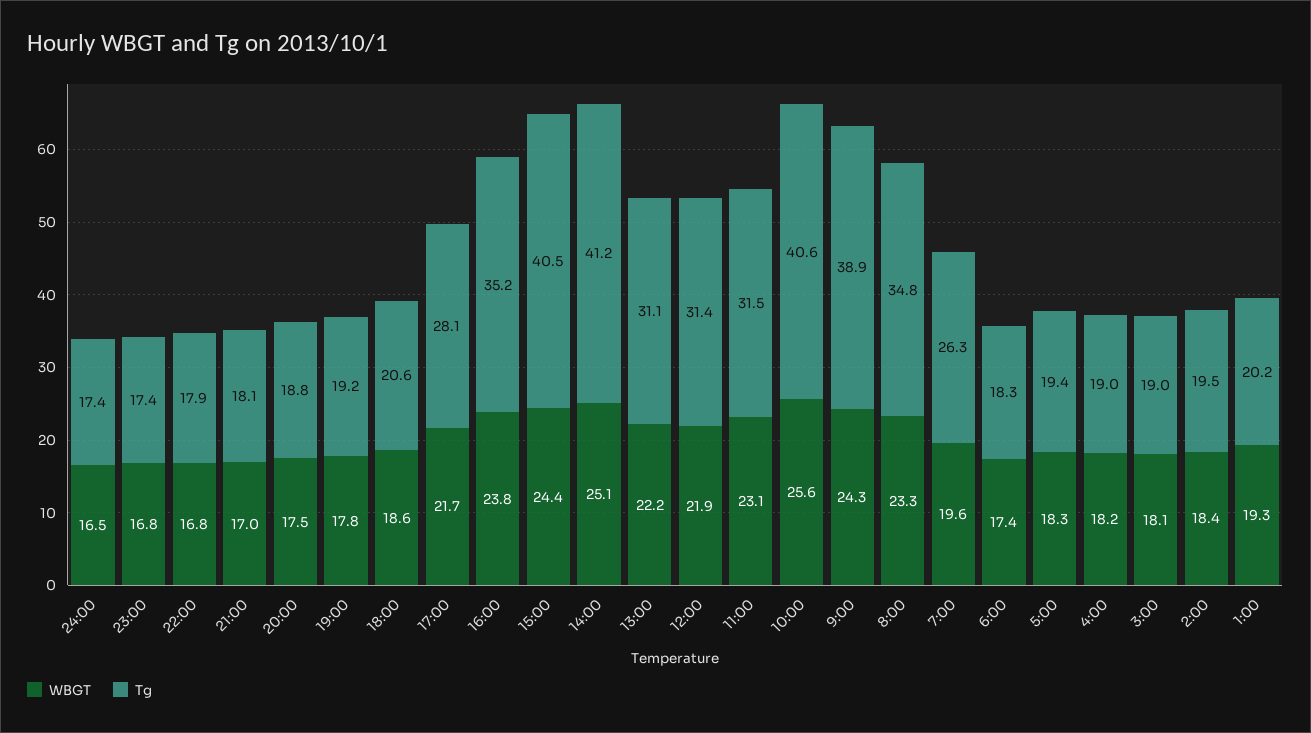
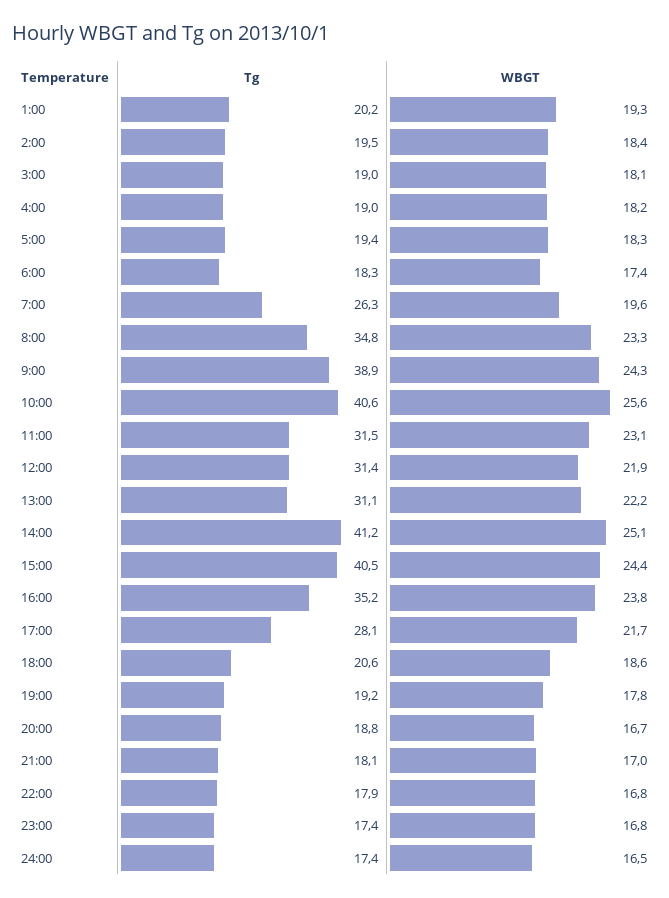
WBGT, 20:00: 17.5 -> 16.7

